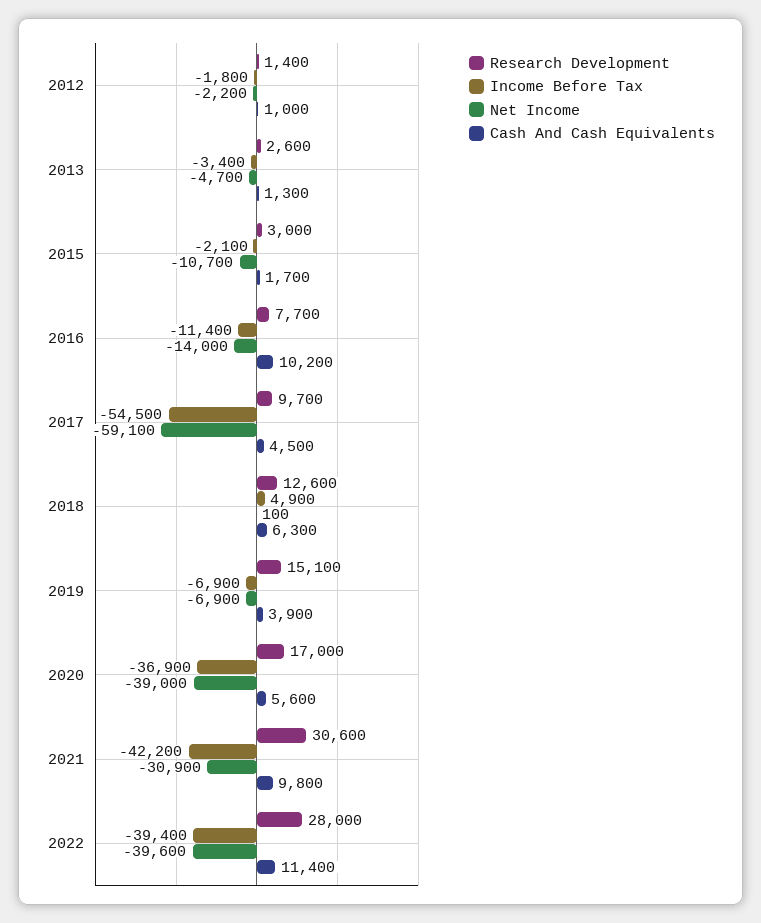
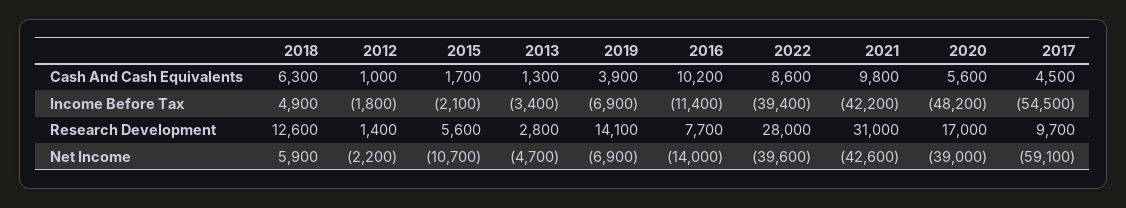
Research Development, 2013: 2600 -> 2800
Research Development, 2015: 3000 -> 5600
Net Income, 2018: 100 -> 5900
Research Development, 2019: 15100 -> 14100
Income Before Tax, 2020: -36900 -> -48200
Research Development, 2021: 30600 -> 31000
Net Income, 2021: -30900 -> -42600
Cash And Cash Equivalents, 2022: 11400 -> 8600

